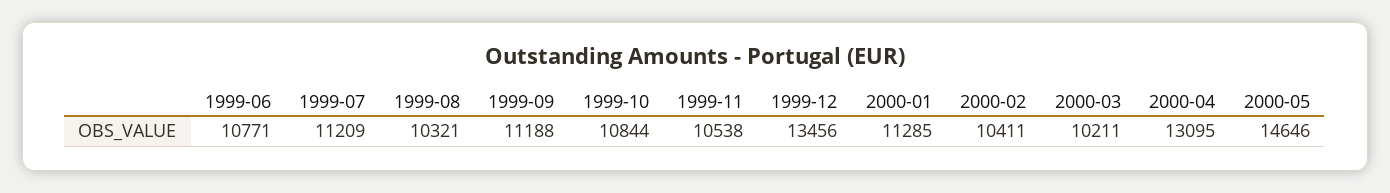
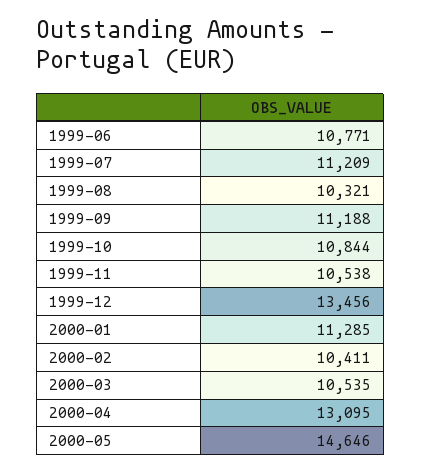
2000-03: 10211 -> 10535

